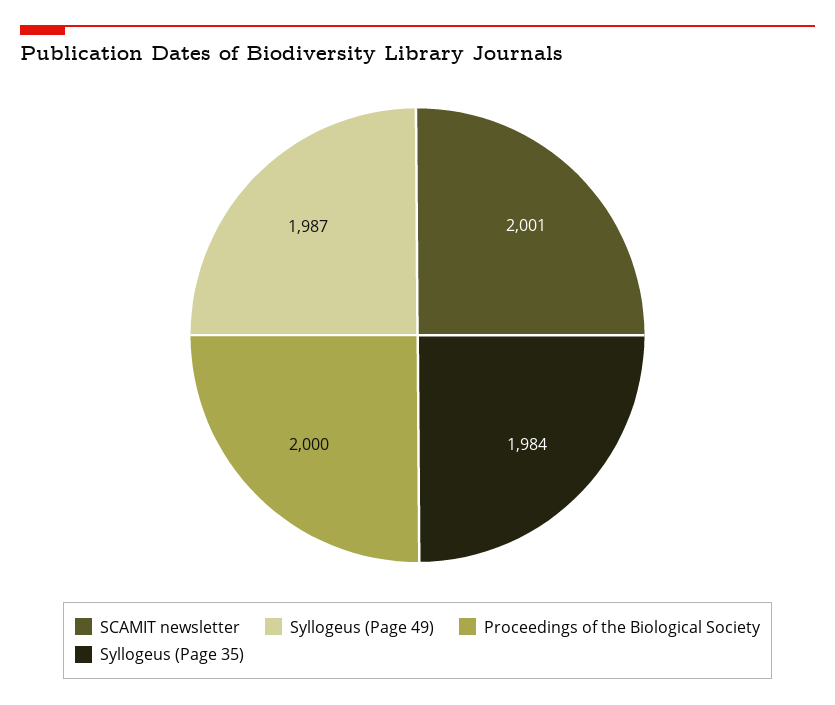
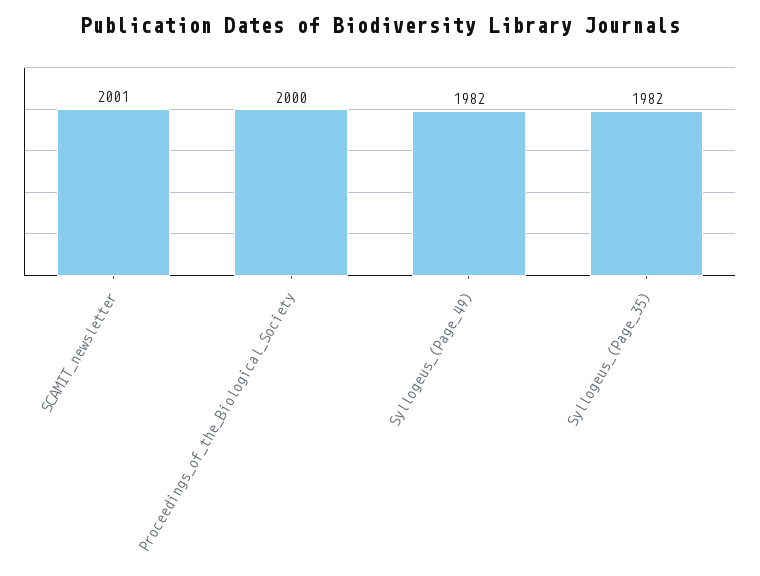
Syllogeus (Page 49): 1987 -> 1982
Syllogeus (Page 35): 1984 -> 1982

